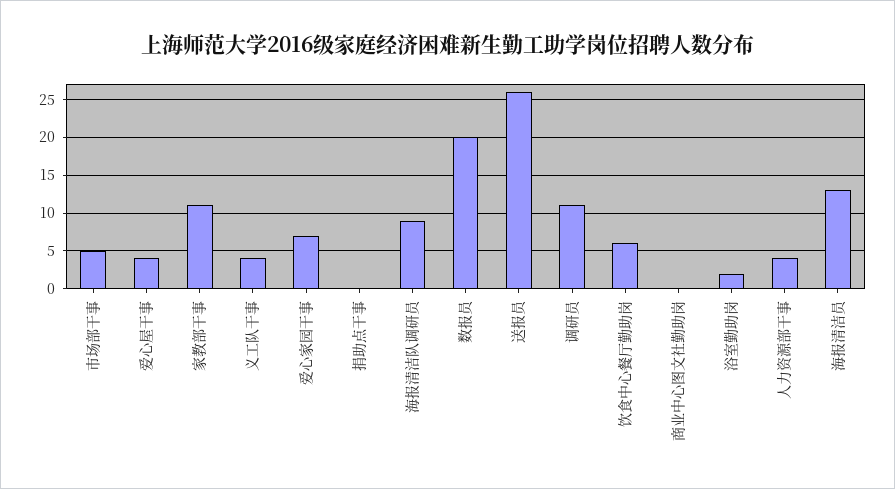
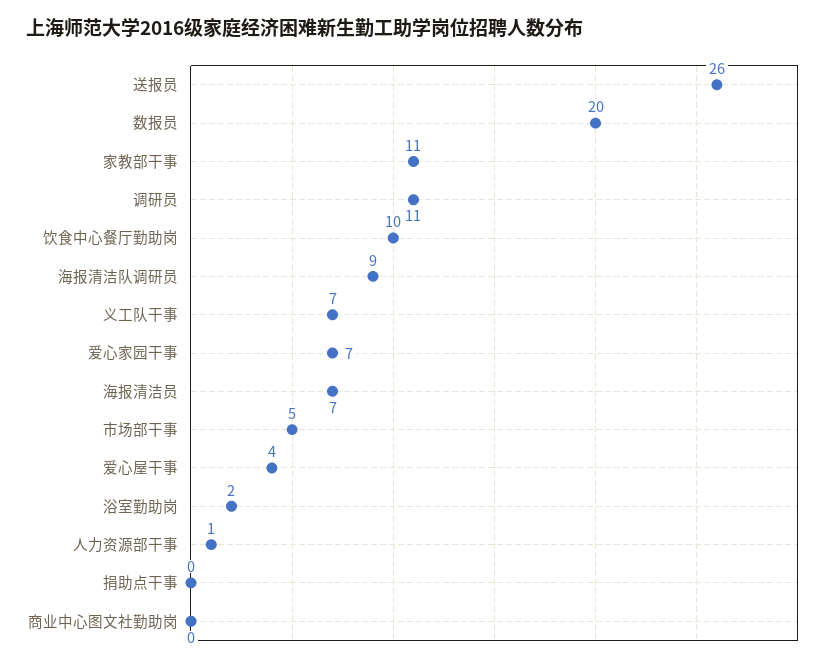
义工队干事: 4 -> 7
饮食中心餐厅勤助岗: 6 -> 10
人力资源部干事: 4 -> 1
海报清洁员: 13 -> 7

